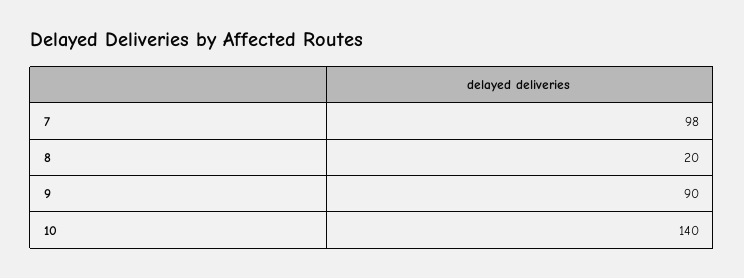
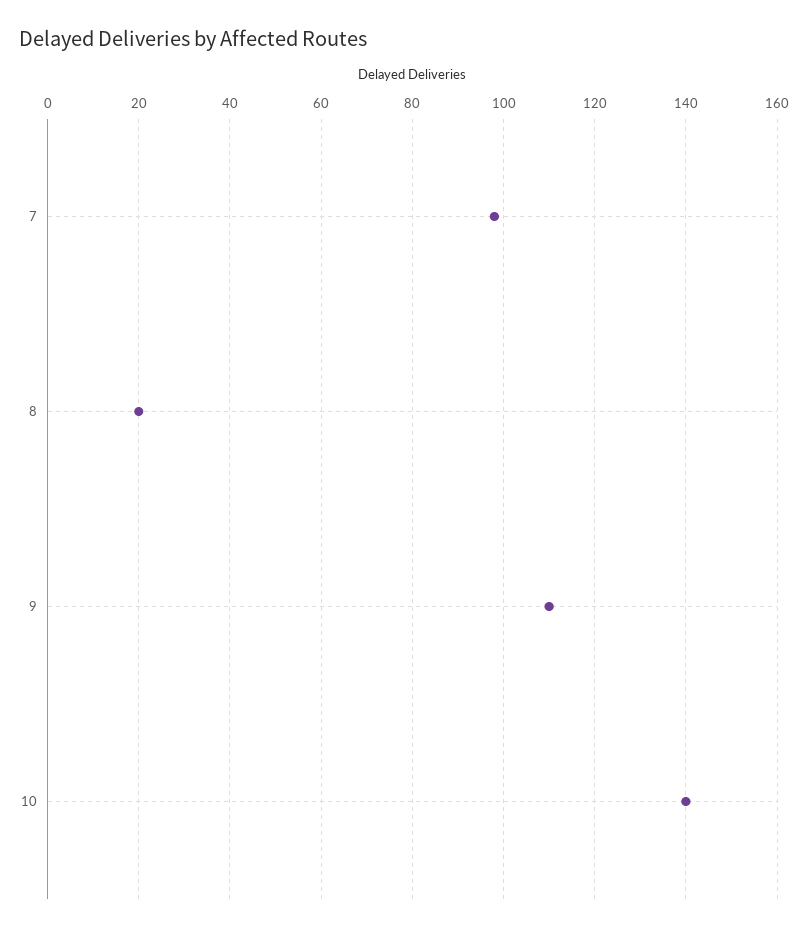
9: 90 -> 110

